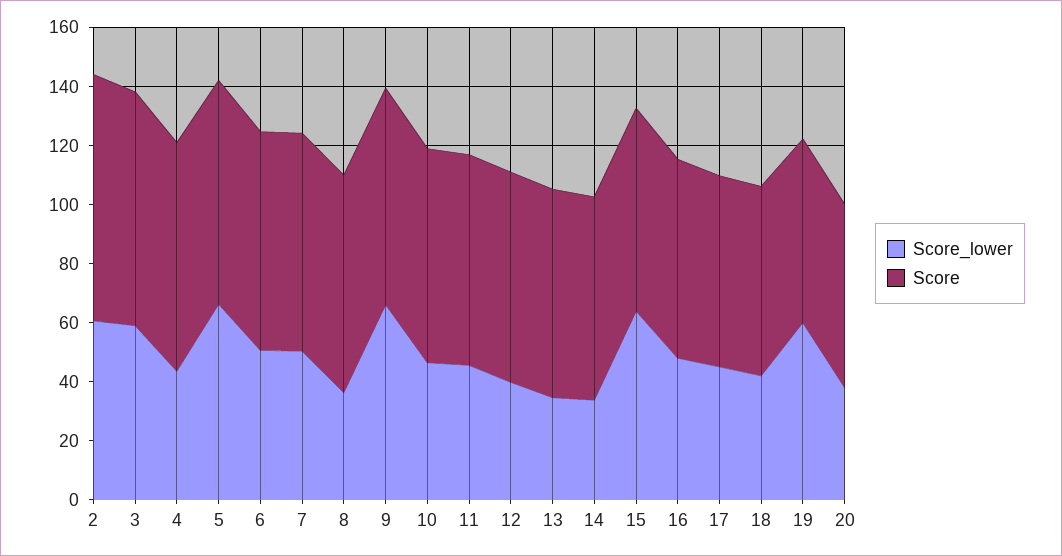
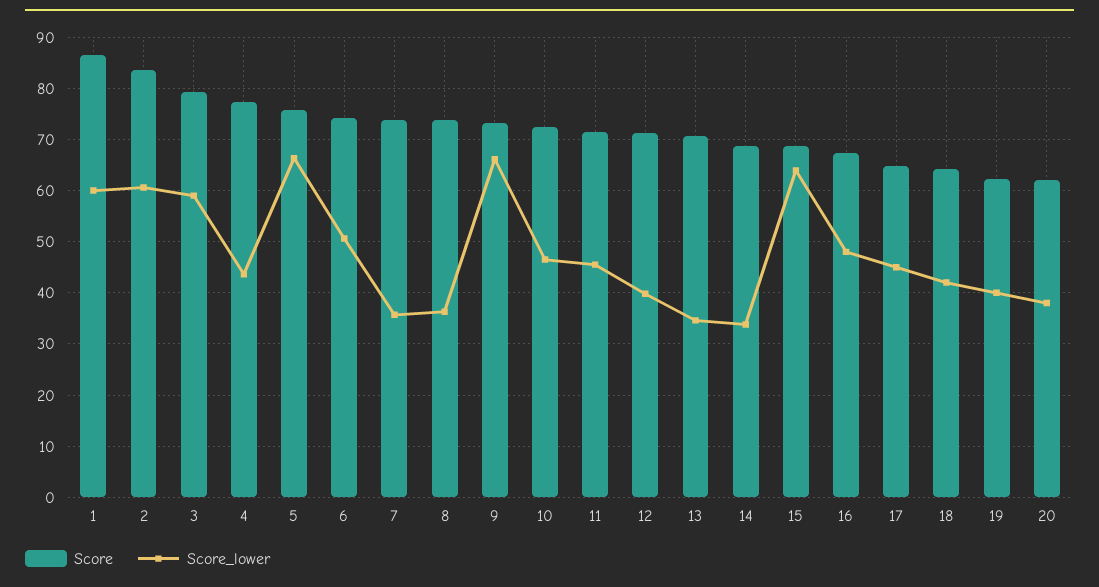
Score_lower, 7: 50 -> 36
Score_lower, 19: 60 -> 40
Score, 1: none -> 86
Score_lower, 1: none -> 60

